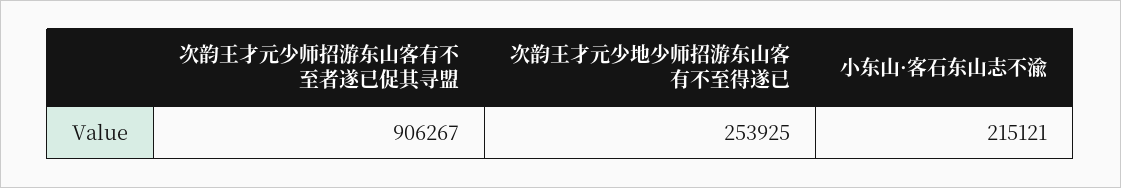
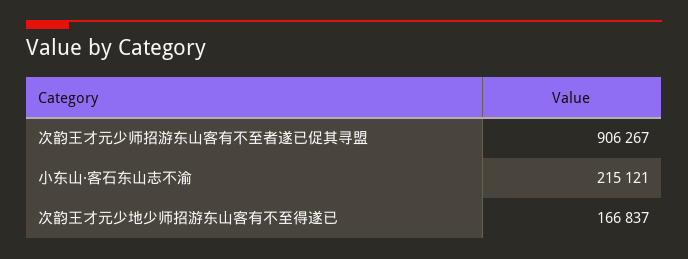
次韵王才元少地少师招游东山客有不至得遂已: 253925 -> 166837

